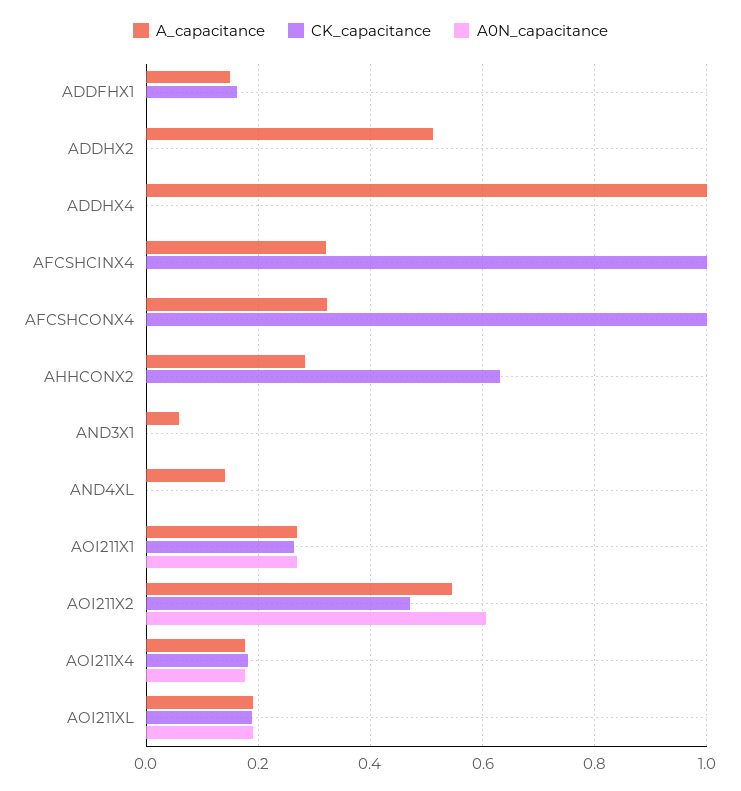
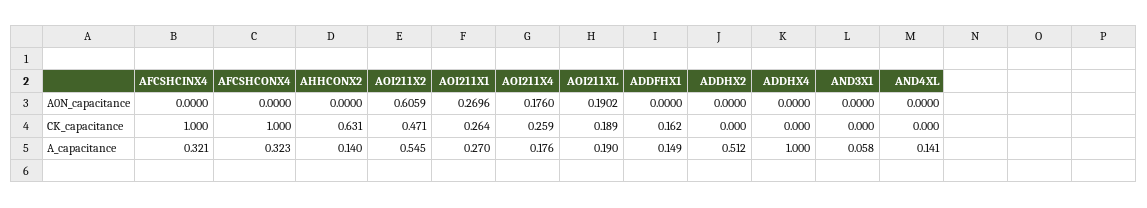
A_capacitance, AHHCONX2: 0.28 -> 0.14
CK_capacitance, AOI211X4: 0.18 -> 0.259

